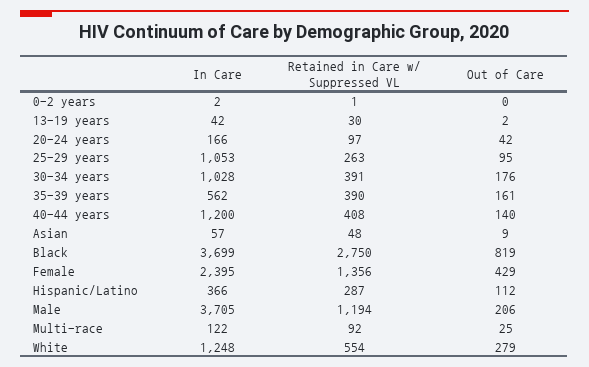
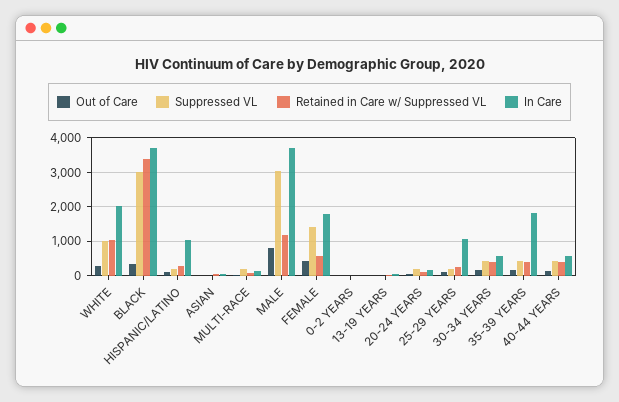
In Care, 30-34 years: 1028 -> 600
In Care, 35-39 years: 562 -> 1800
In Care, 40-44 years: 1200 -> 600
Retained in Care w/ Suppressed VL, Black: 2750 -> 3400
Out of Care, Black: 819 -> 400
In Care, Female: 2395 -> 1800
Retained in Care w/ Suppressed VL, Female: 1356 -> 600
In Care, Hispanic/Latino: 366 -> 1000
Out of Care, Male: 206 -> 800
In Care, White: 1248 -> 2000
Retained in Care w/ Suppressed VL, White: 554 -> 1000
Suppressed VL, White: none -> 1000
Suppressed VL, Black: none -> 3000
Suppressed VL, Hispanic/Latino: none -> 200
Suppressed VL, Asian: none -> 0
Suppressed VL, Multi-race: none -> 200
Suppressed VL, Male: none -> 3000
Suppressed VL, Female: none -> 1400
Suppressed VL, 0-2 years: none -> 0
Suppressed VL, 13-19 years: none -> 0
Suppressed VL, 20-24 years: none -> 200
Suppressed VL, 25-29 years: none -> 200
Suppressed VL, 30-34 years: none -> 400
Suppressed VL, 35-39 years: none -> 400
Suppressed VL, 40-44 years: none -> 400

